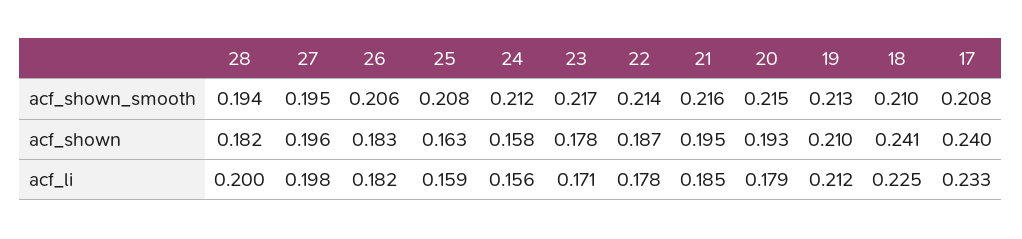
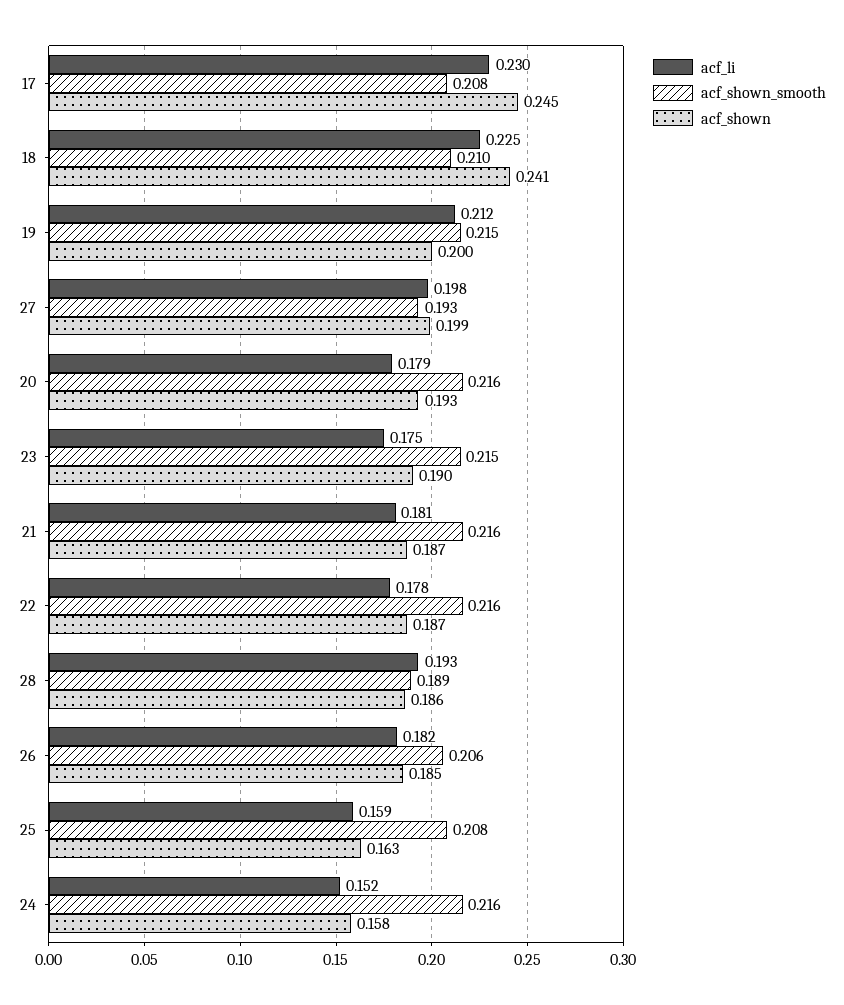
acf_shown_smooth, 28: 0.194 -> 0.189
acf_shown_smooth, 27: 0.195 -> 0.193
acf_shown_smooth, 24: 0.212 -> 0.216
acf_shown_smooth, 23: 0.217 -> 0.215
acf_shown_smooth, 22: 0.214 -> 0.216
acf_shown_smooth, 20: 0.215 -> 0.216
acf_shown_smooth, 19: 0.213 -> 0.215
acf_shown, 28: 0.182 -> 0.186
acf_shown, 27: 0.196 -> 0.199
acf_shown, 26: 0.183 -> 0.185
acf_shown, 23: 0.178 -> 0.19
acf_shown, 21: 0.195 -> 0.187
acf_shown, 19: 0.21 -> 0.2
acf_shown, 17: 0.24 -> 0.245
acf_li, 28: 0.2 -> 0.193
acf_li, 24: 0.156 -> 0.152
acf_li, 23: 0.171 -> 0.175
acf_li, 21: 0.185 -> 0.181
acf_li, 17: 0.233 -> 0.23

